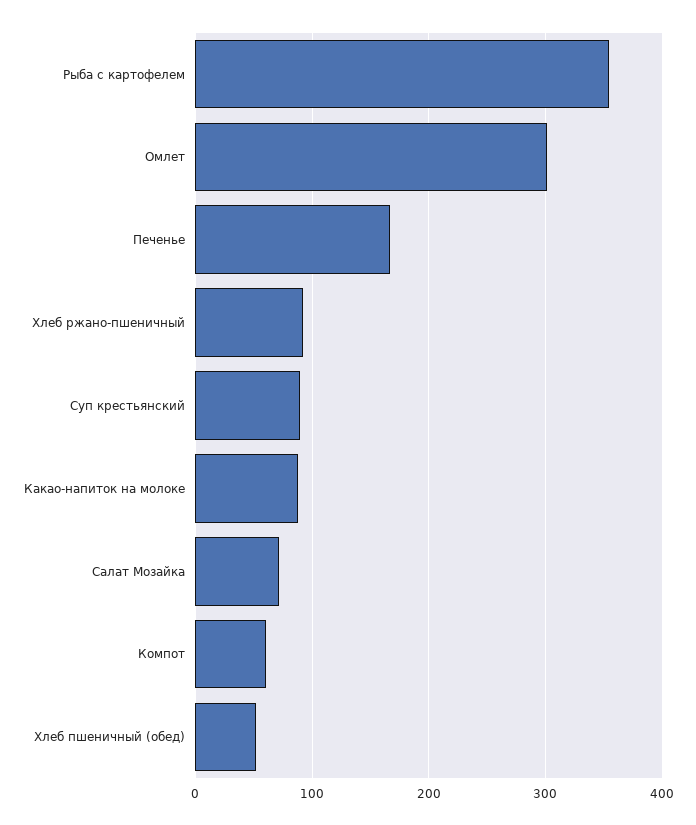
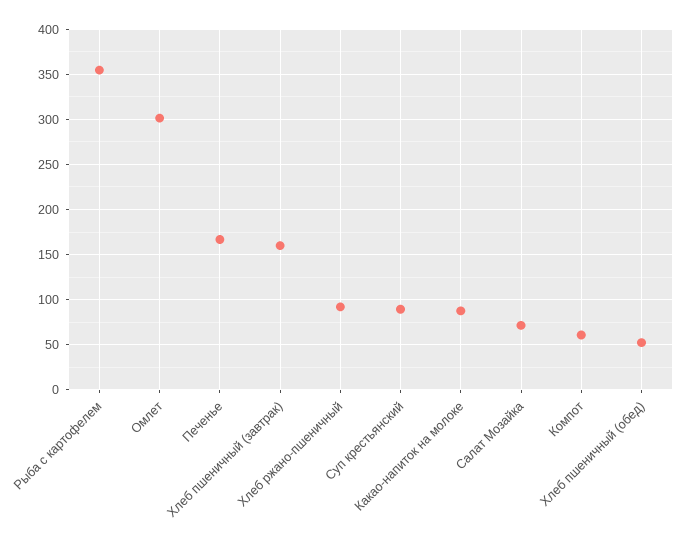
Хлеб пшеничный (завтрак): none -> 160

